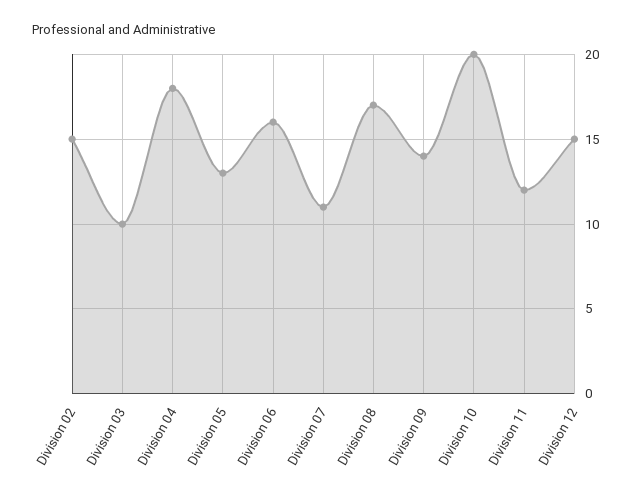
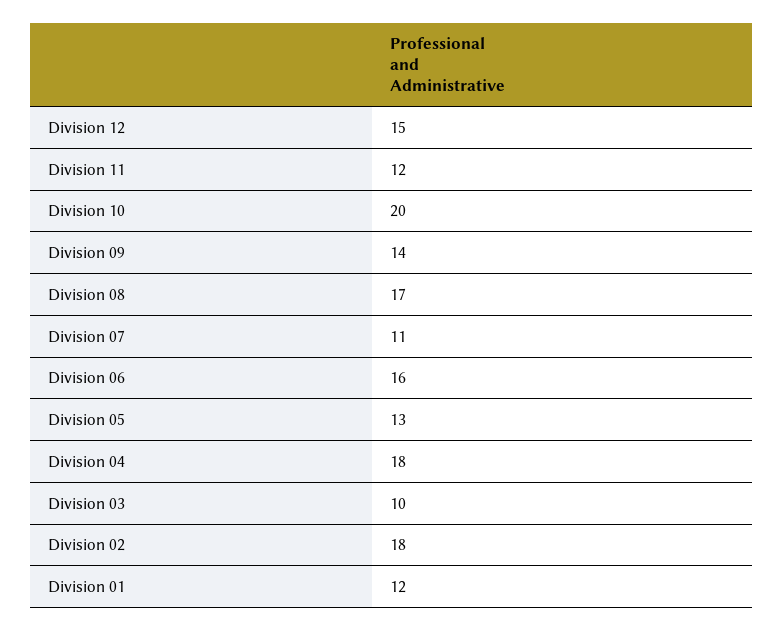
Division 02: 15 -> 18
Division 01: none -> 12

